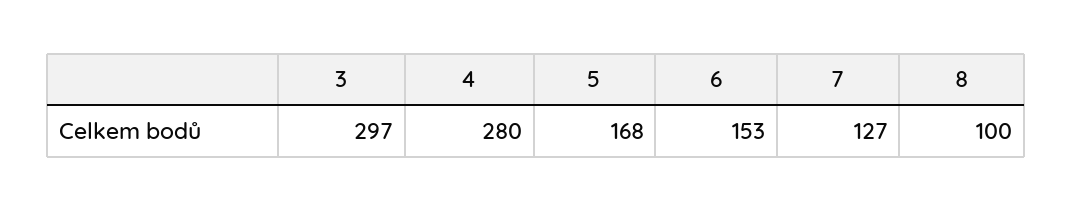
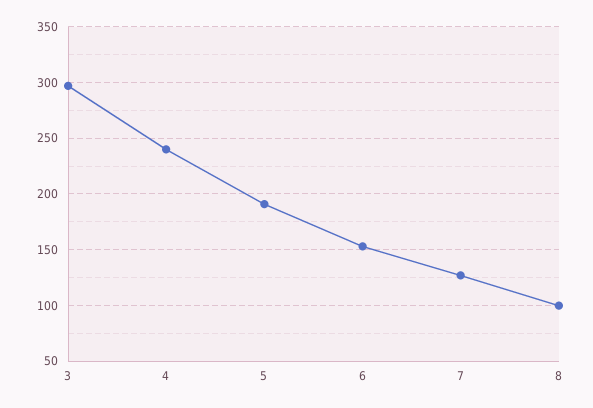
4: 280 -> 240
5: 168 -> 190

